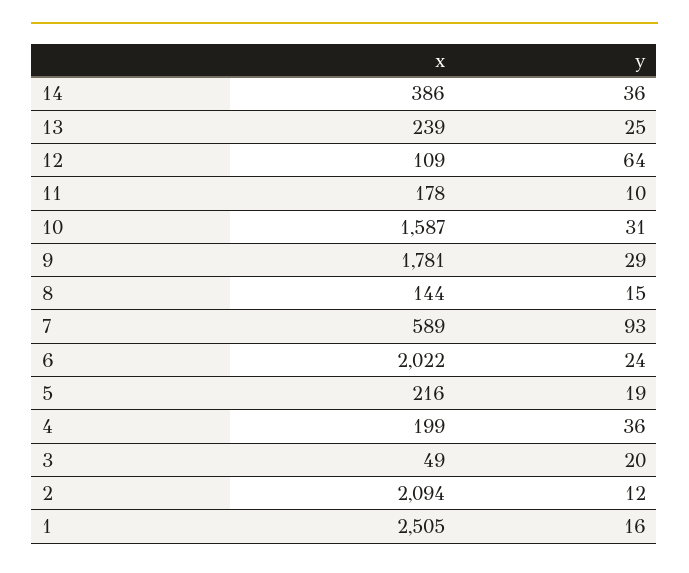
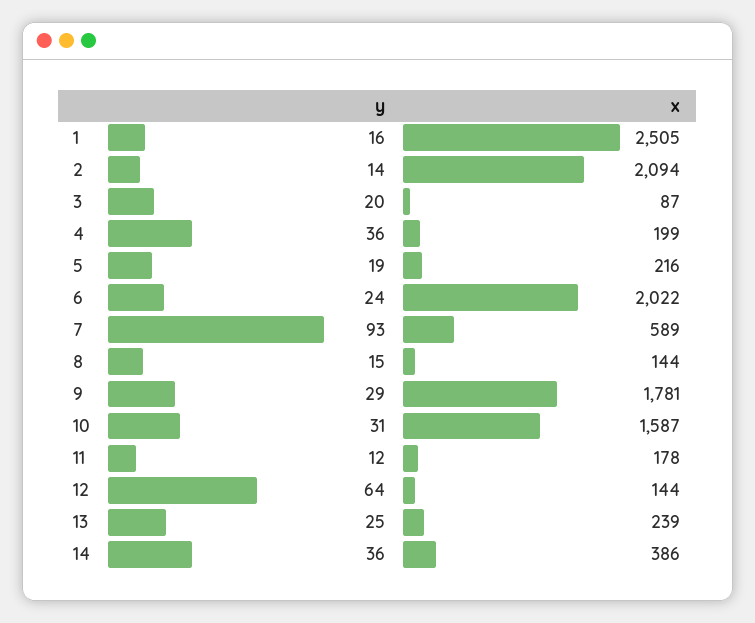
x, 12: 109 -> 144
y, 11: 10 -> 12
x, 3: 49 -> 87
y, 2: 12 -> 14

